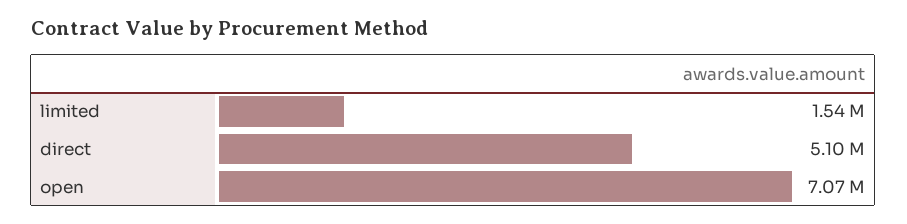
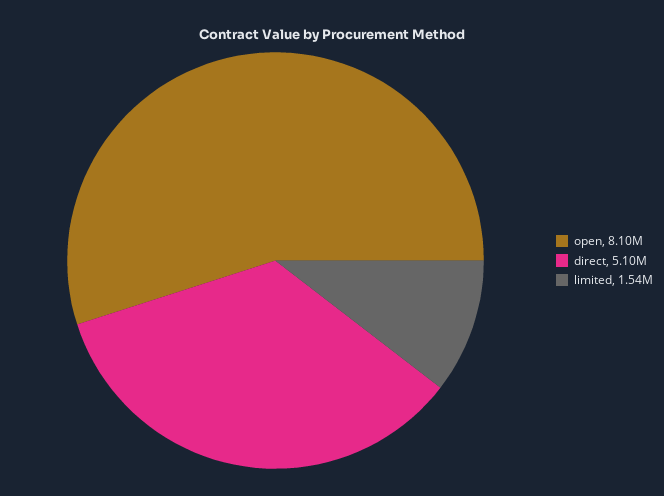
open: 7070000 -> 8100000

